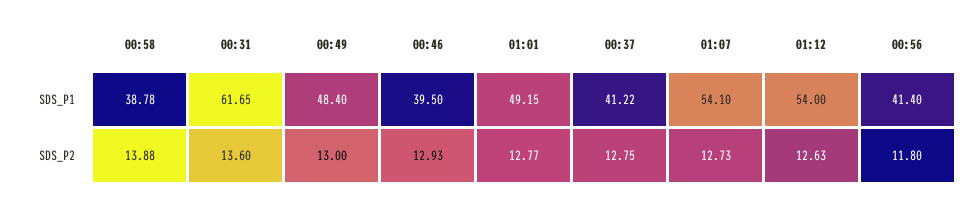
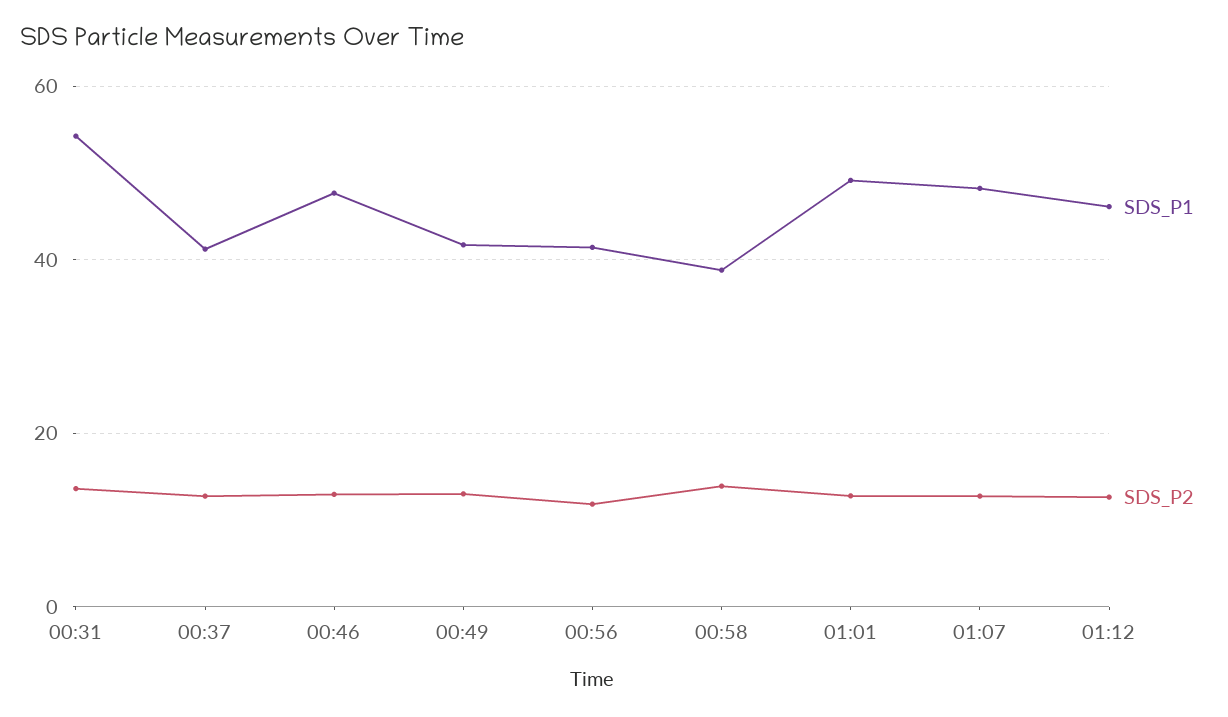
SDS_P1, 00:31: 61.65 -> 54
SDS_P1, 00:49: 48.4 -> 42
SDS_P1, 00:46: 39.5 -> 48
SDS_P1, 01:07: 54.1 -> 48
SDS_P1, 01:12: 54 -> 46

